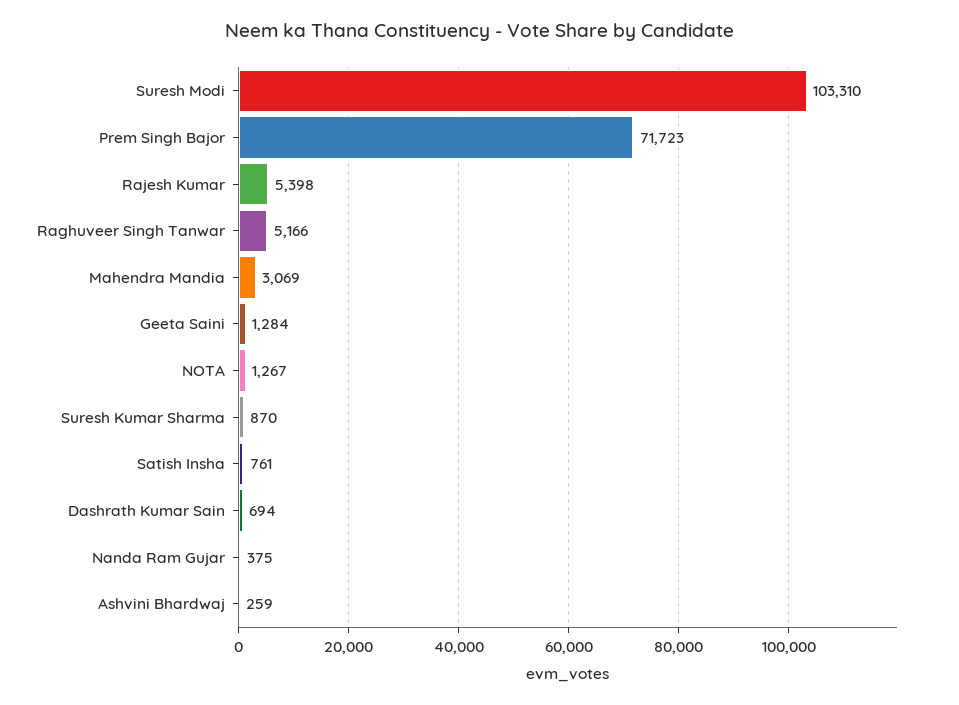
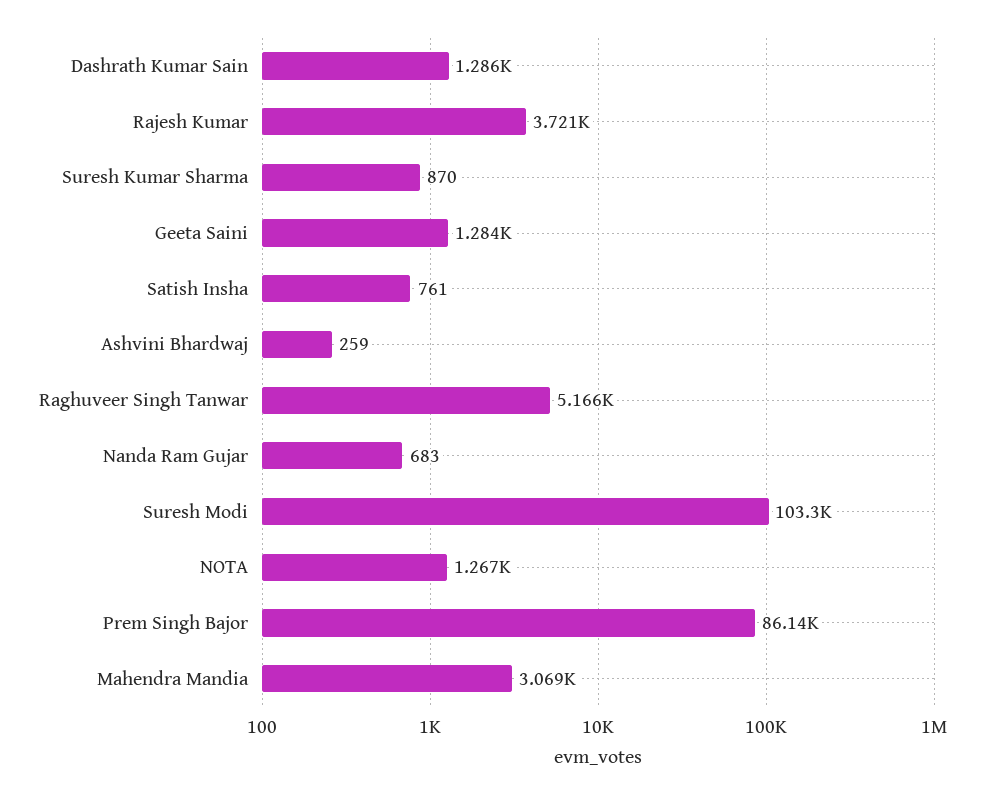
Prem Singh Bajor: 71723 -> 86140
Rajesh Kumar: 5398 -> 3721
Dashrath Kumar Sain: 694 -> 1286
Nanda Ram Gujar: 375 -> 683

